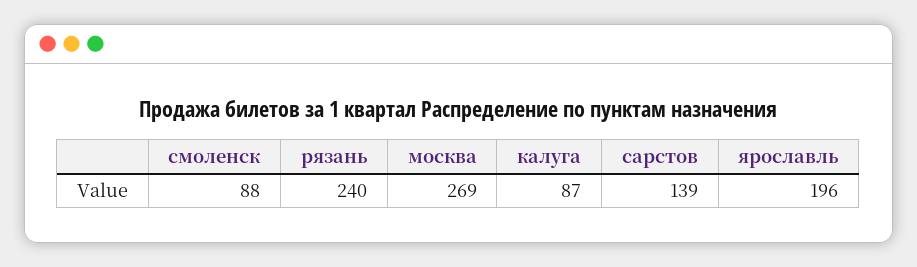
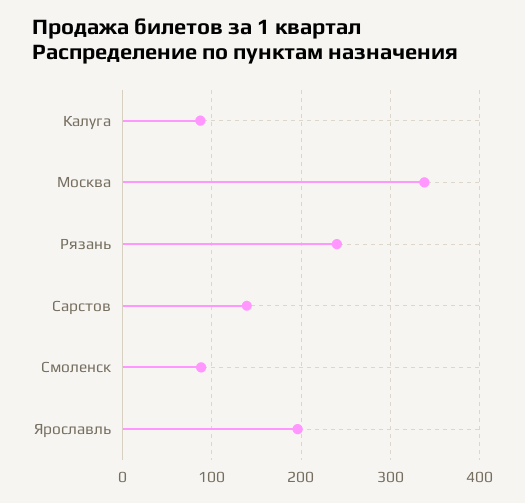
москва: 269 -> 340

